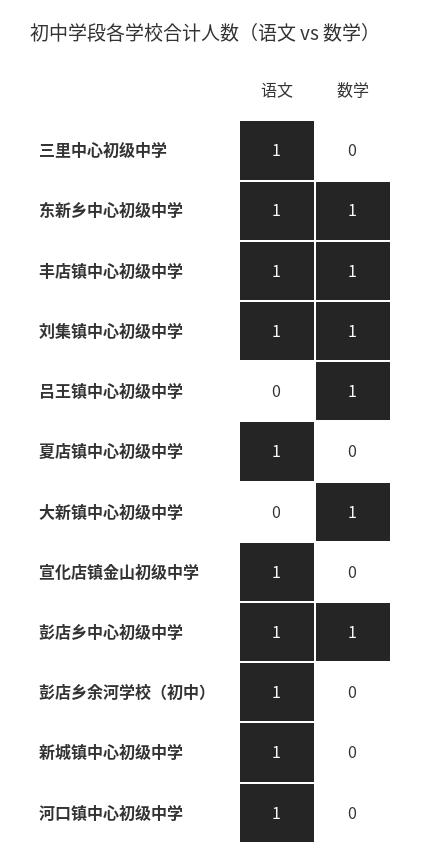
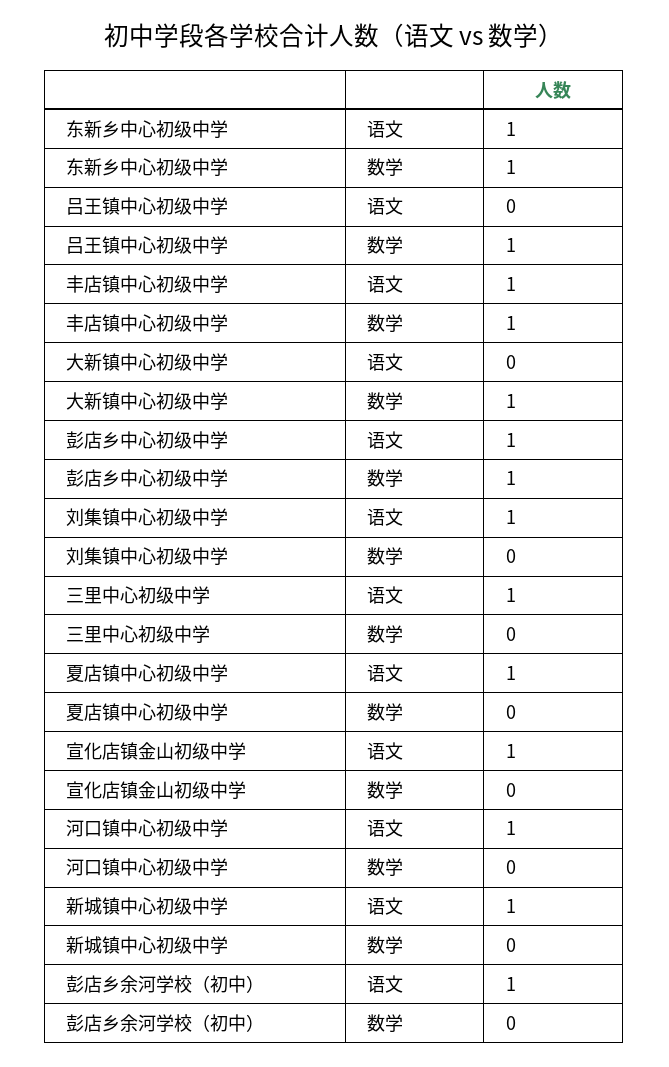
数学, 刘集镇中心初级中学: 1 -> 0

